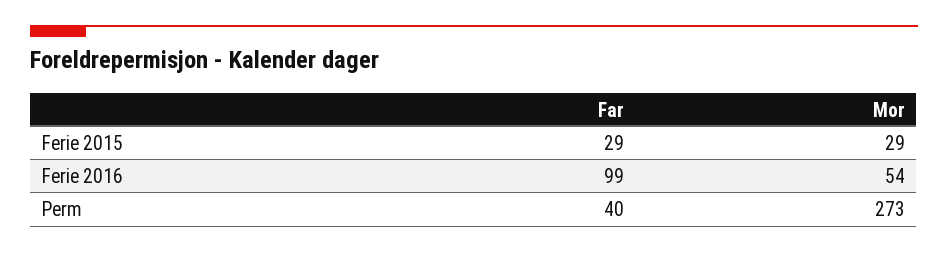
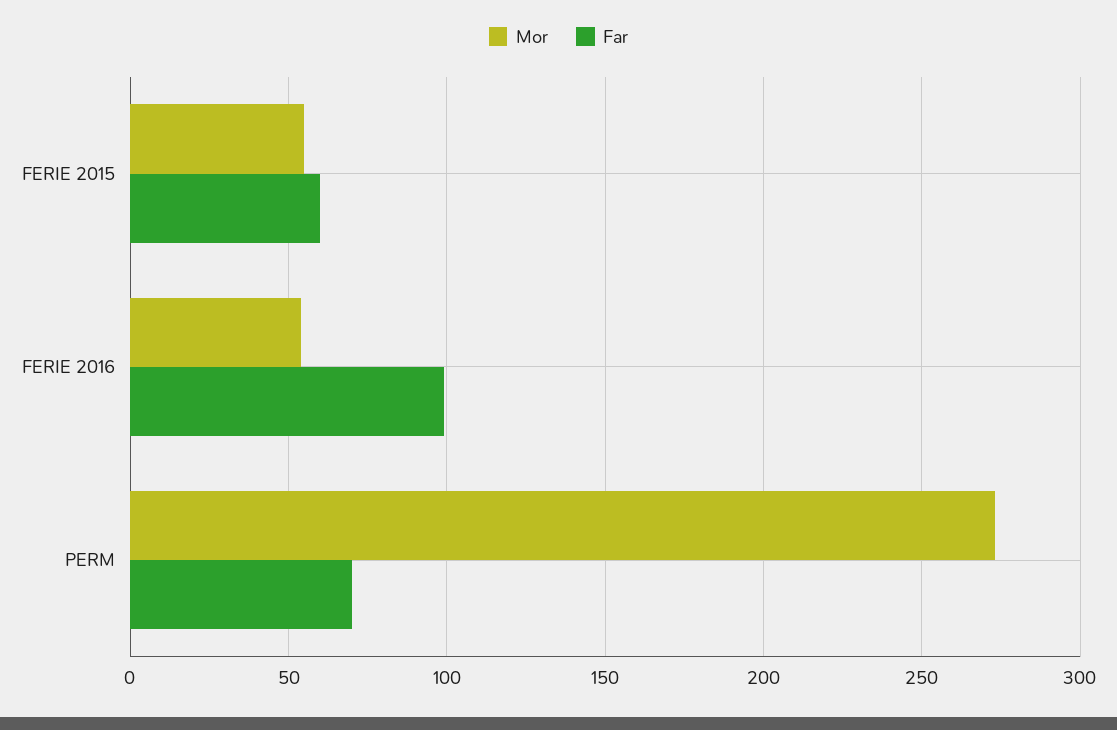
Far, Ferie 2015: 29 -> 60
Mor, Ferie 2015: 29 -> 55
Far, Perm: 40 -> 70

